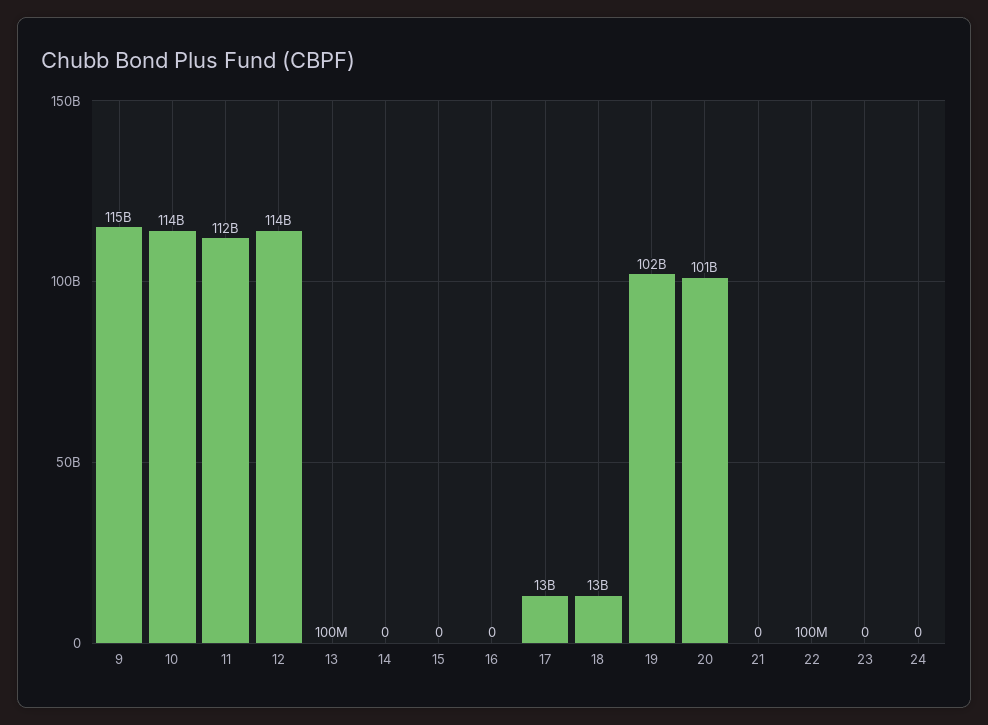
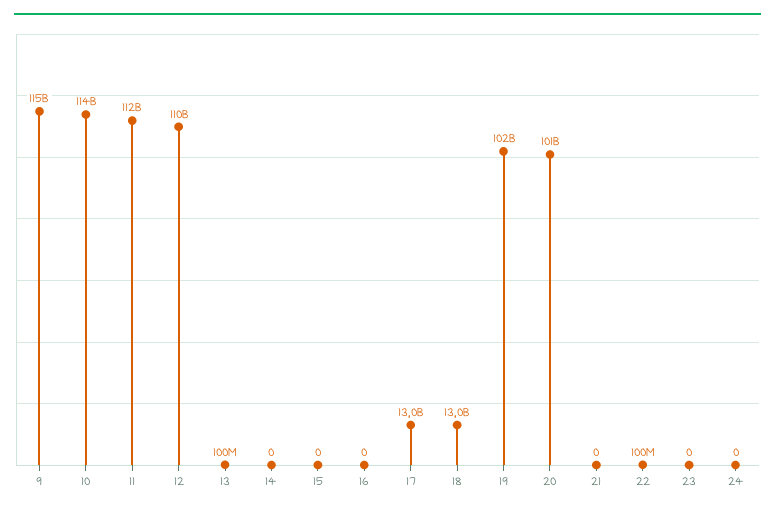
12: 114000000000 -> 110000000000

